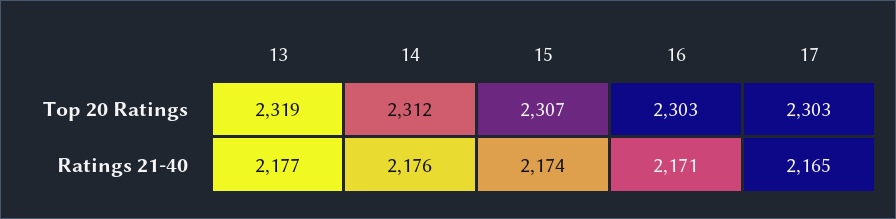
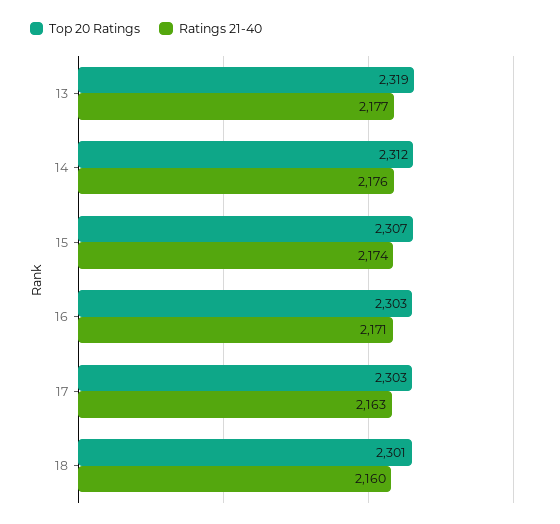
Ratings 21-40, 17: 2165 -> 2163
Top 20 Ratings, 18: none -> 2301
Ratings 21-40, 18: none -> 2160

